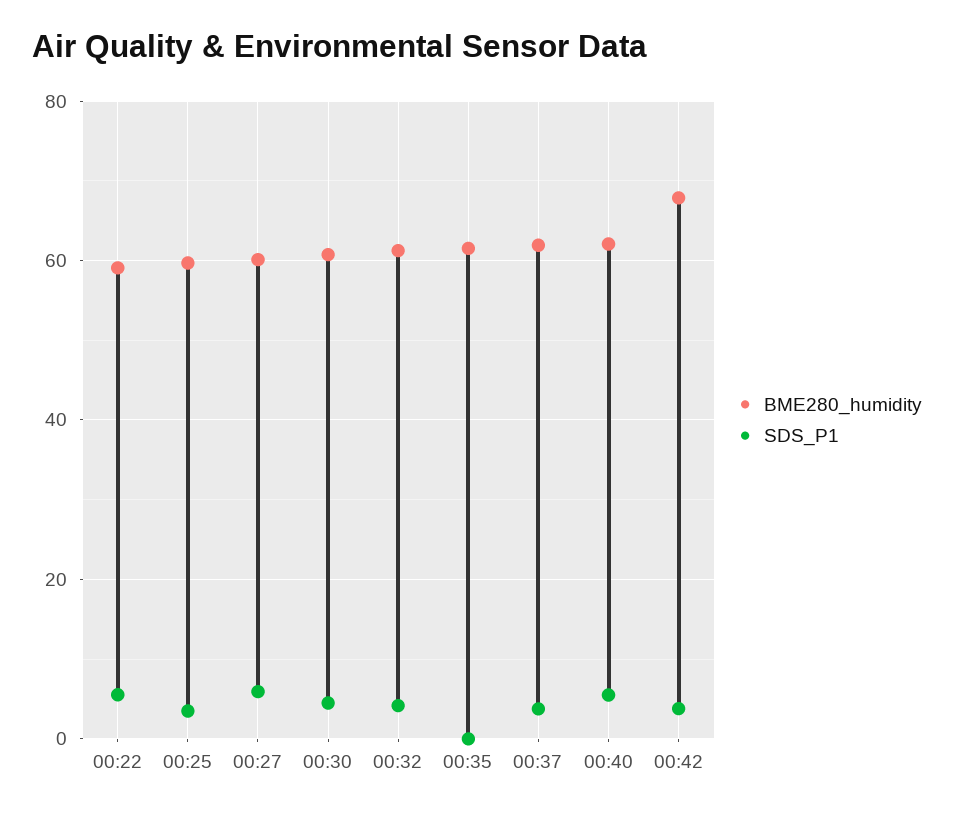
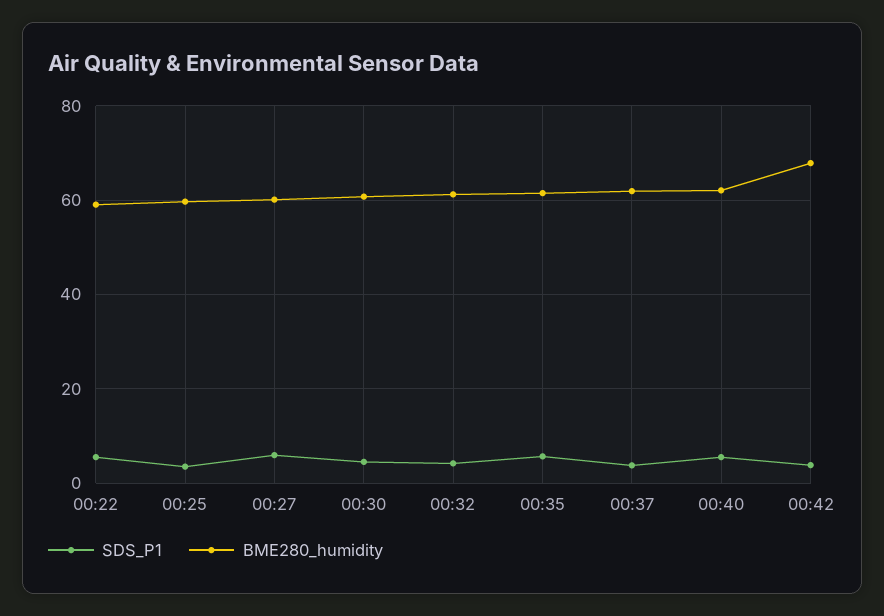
SDS_P1, 00:35: 0 -> 6

